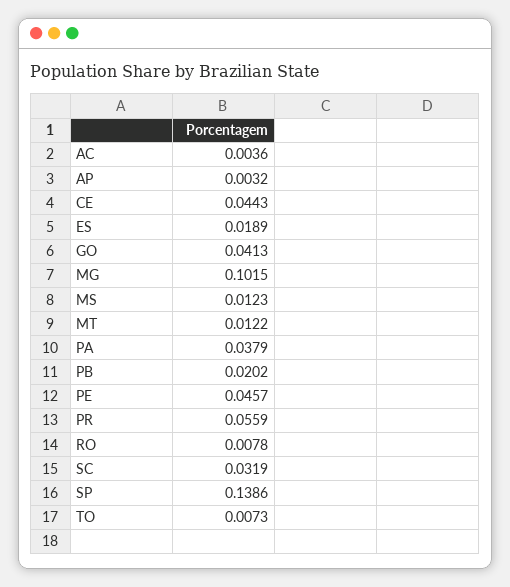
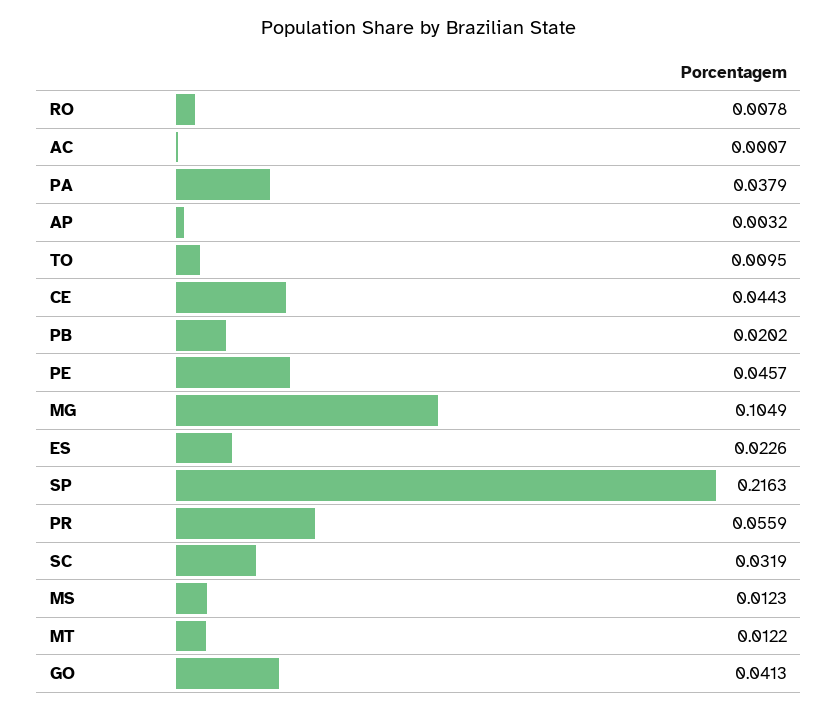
AC: 0.0036 -> 0.0007
ES: 0.0189 -> 0.0226
MG: 0.1015 -> 0.1049
SP: 0.1386 -> 0.2163
TO: 0.0073 -> 0.0095

